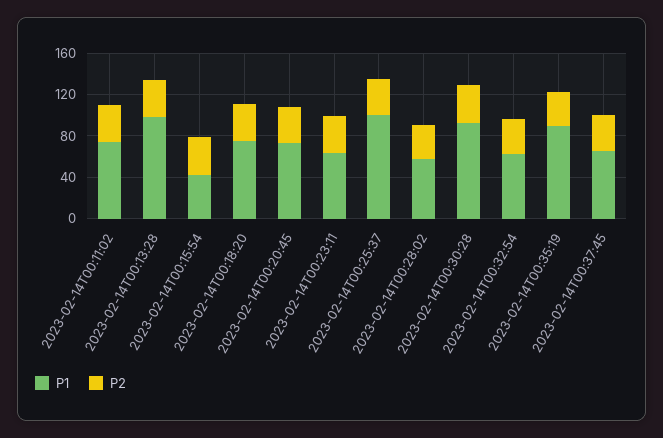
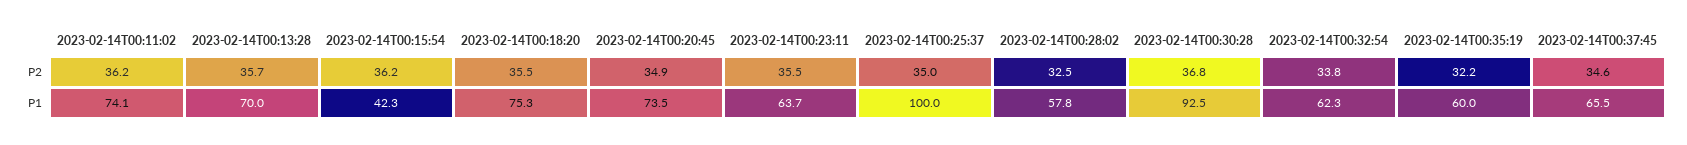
P1, 2023-02-14T00:13:28: 100 -> 70
P1, 2023-02-14T00:35:19: 90 -> 60

